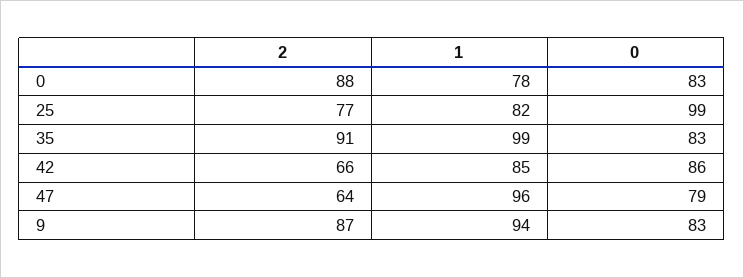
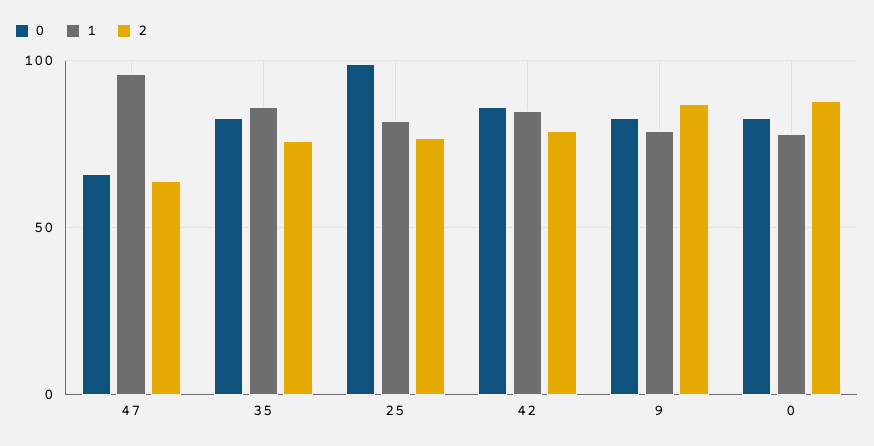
2, 35: 91 -> 75
1, 35: 99 -> 85
2, 42: 66 -> 80
0, 47: 79 -> 65
1, 9: 94 -> 80

